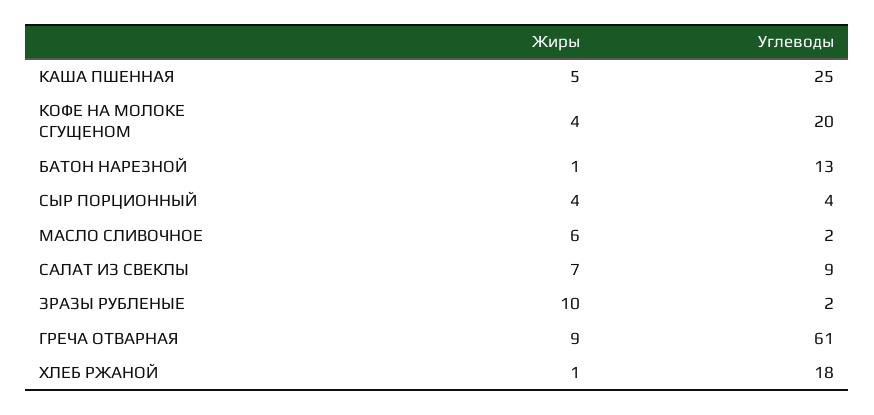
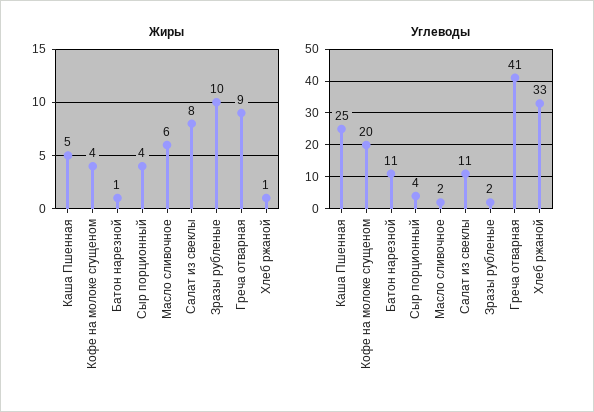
Углеводы, БАТОН НАРЕЗНОЙ: 13 -> 11
Жиры, САЛАТ ИЗ СВЕКЛЫ: 7 -> 8
Углеводы, САЛАТ ИЗ СВЕКЛЫ: 9 -> 11
Углеводы, ГРЕЧА ОТВАРНАЯ: 61 -> 41
Углеводы, ХЛЕБ РЖАНОЙ: 18 -> 33

